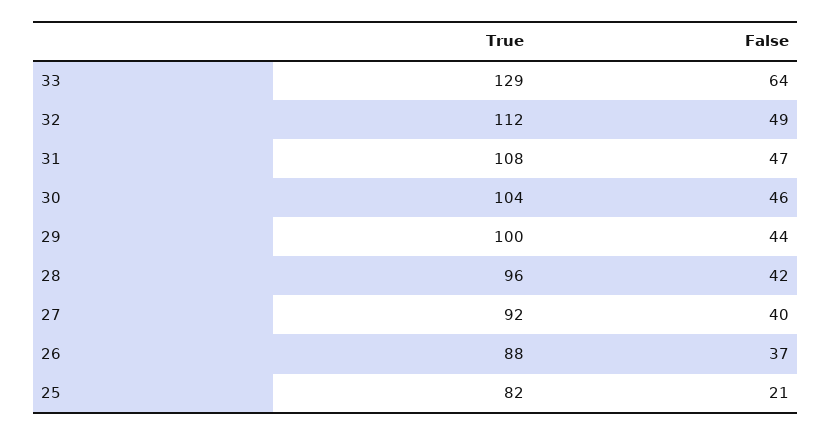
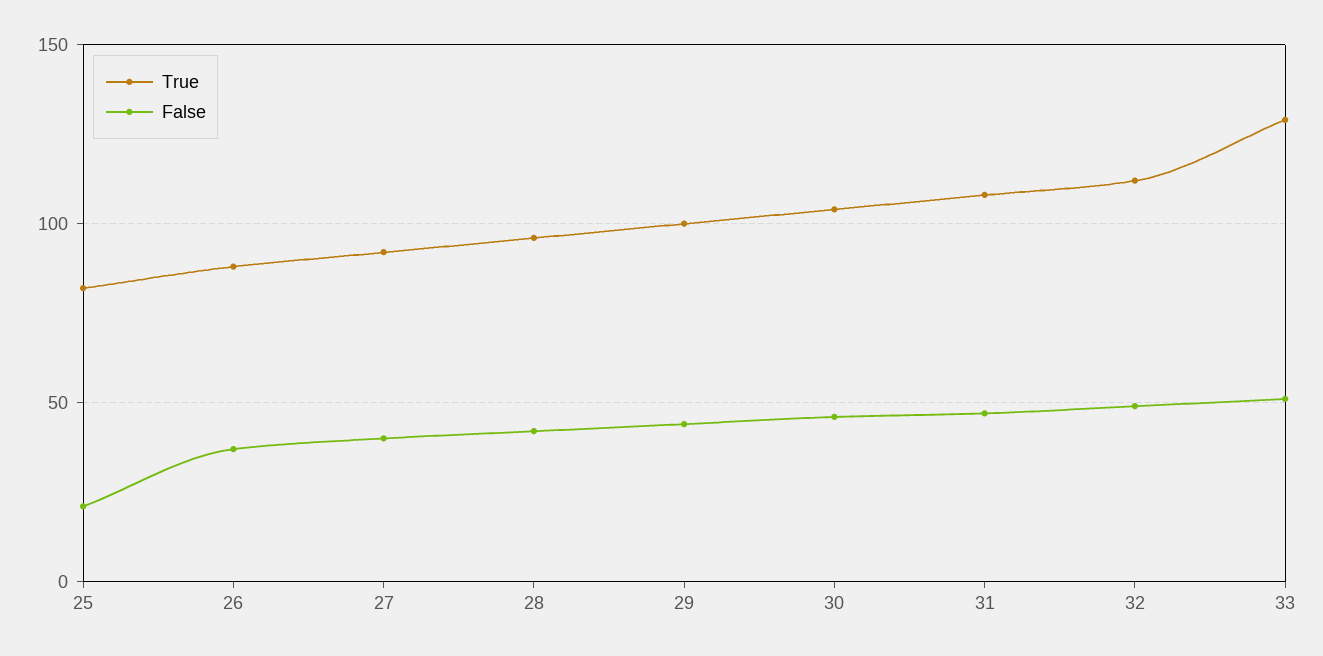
False, 33: 64 -> 50

